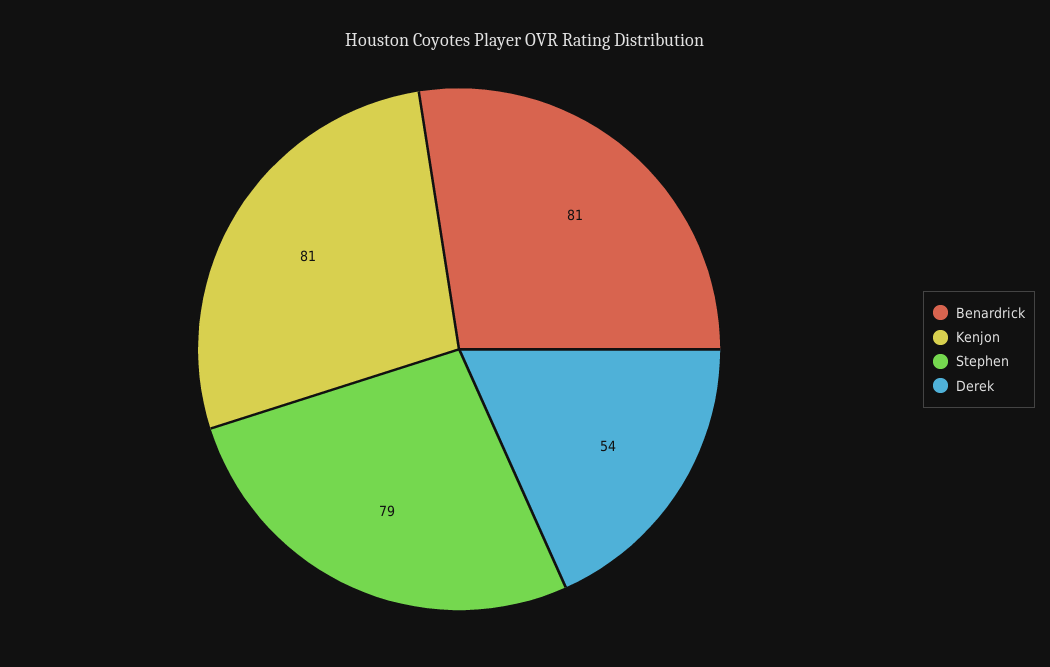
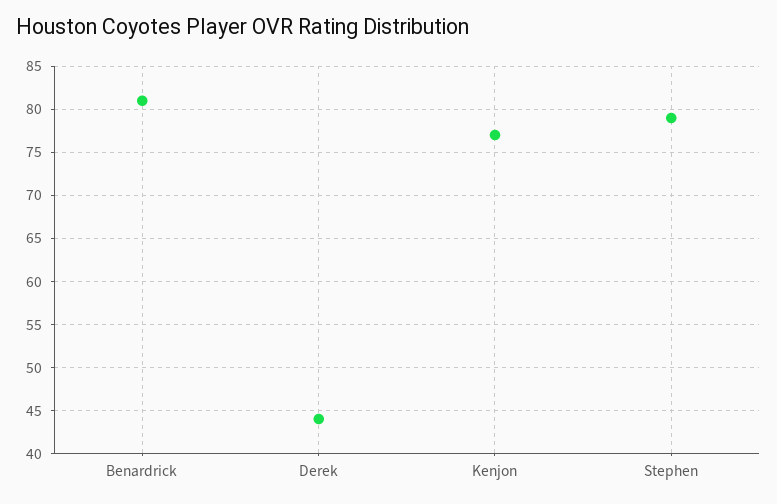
Kenjon: 81 -> 77
Derek: 54 -> 44

